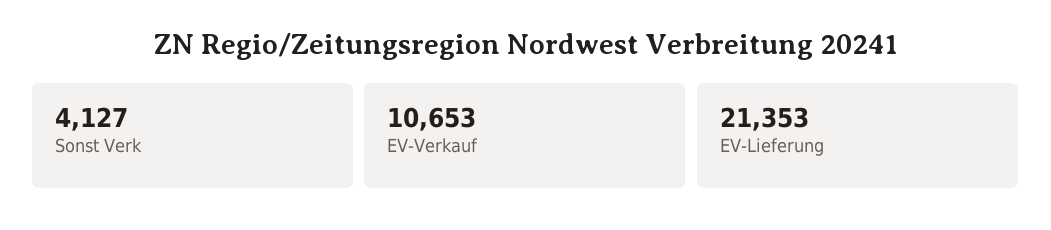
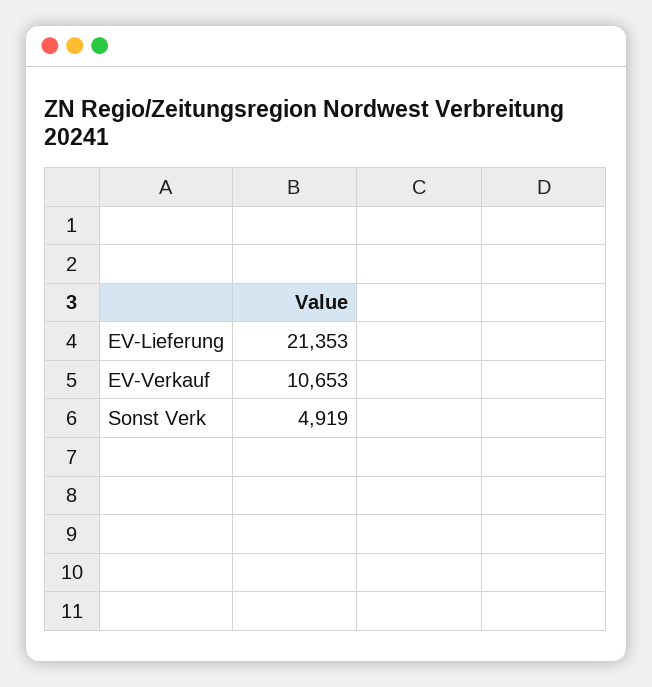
Sonst Verk: 4127 -> 4919

